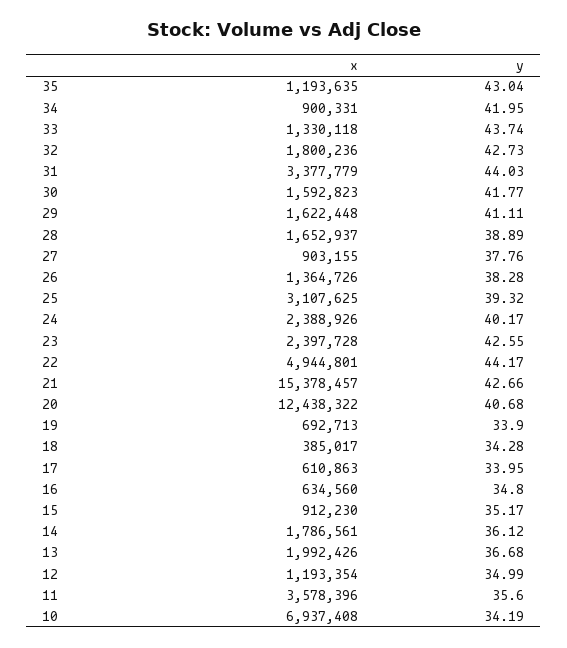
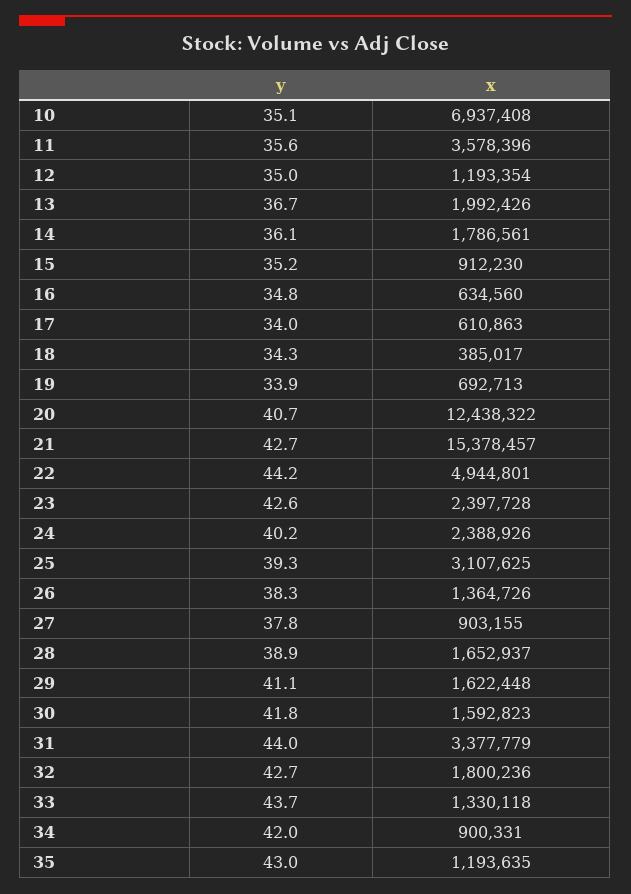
y, 10: 34.19 -> 35.1

